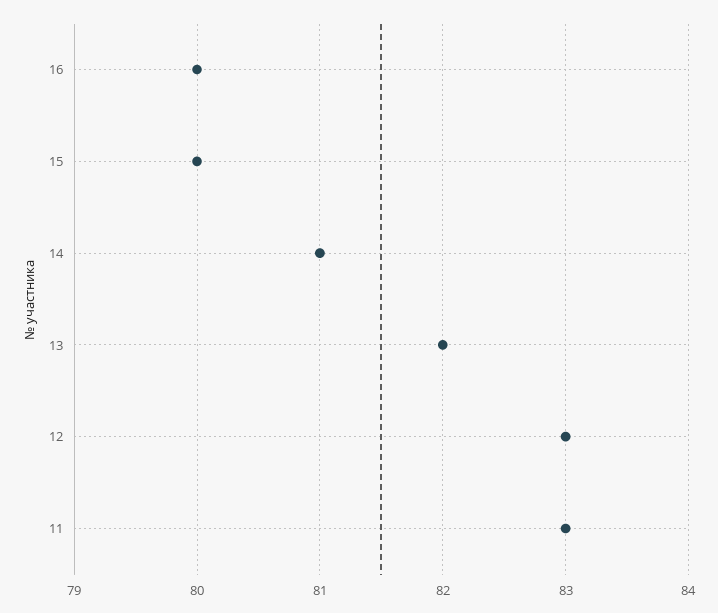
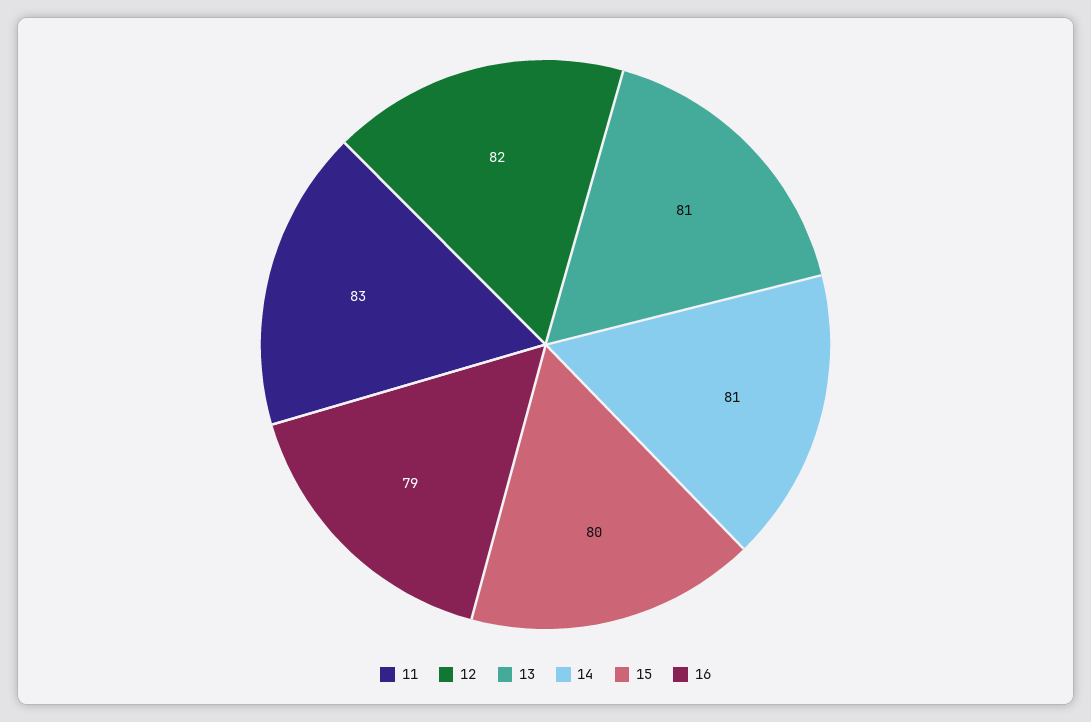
16: 80 -> 79
13: 82 -> 81
12: 83 -> 82

